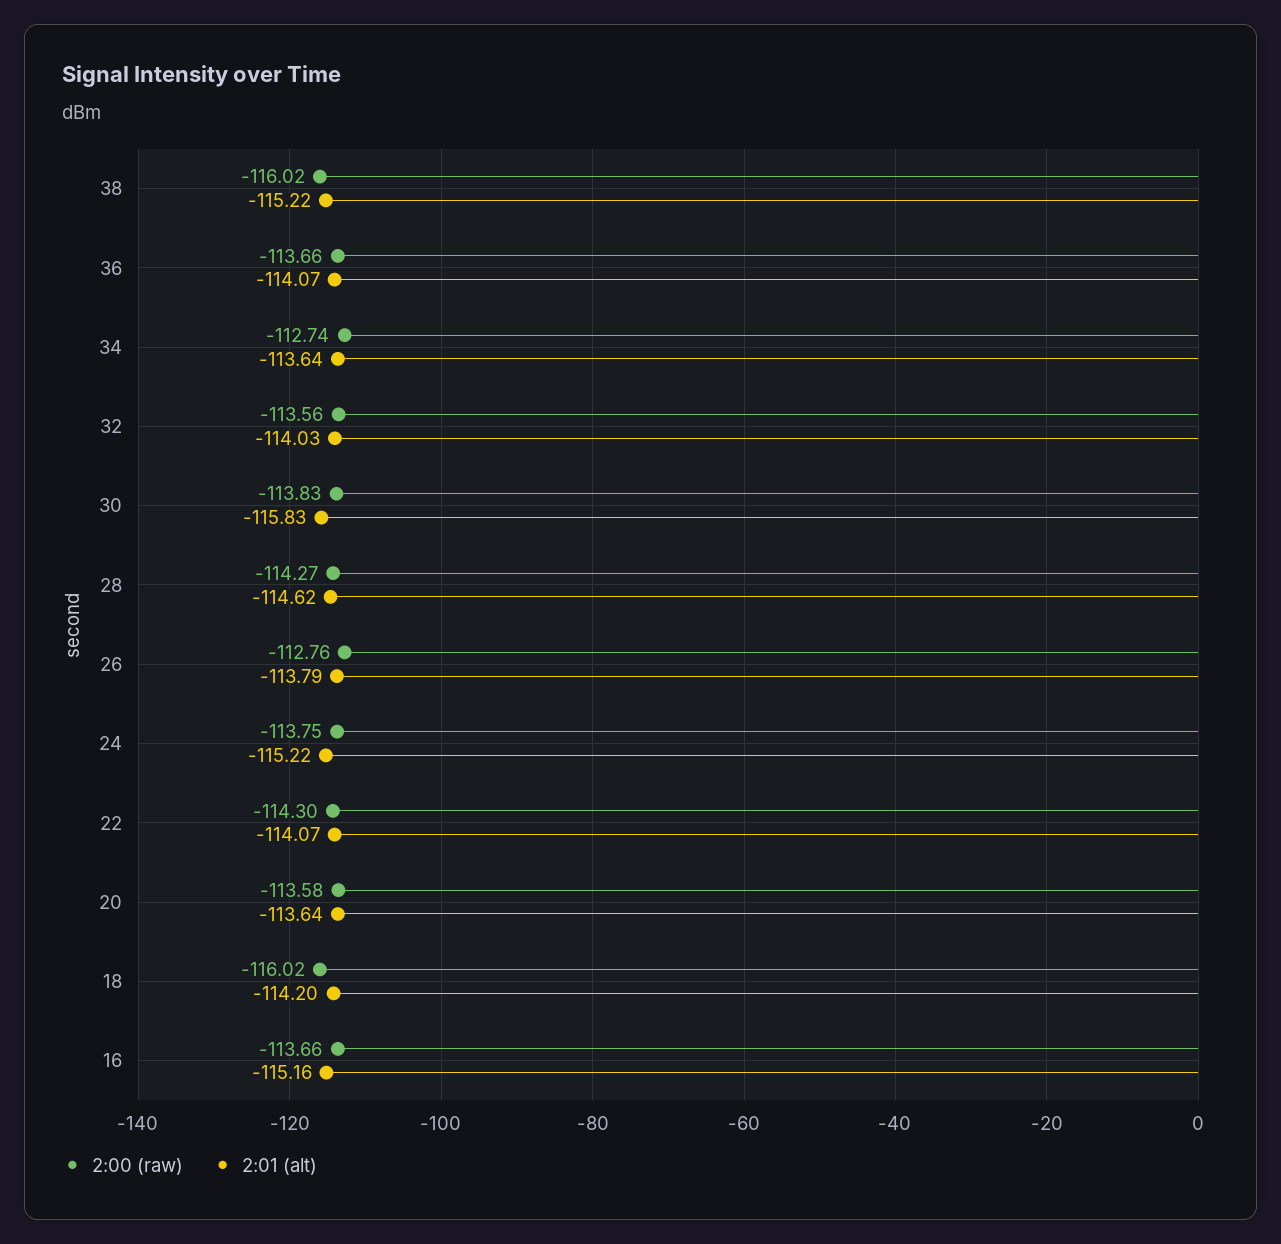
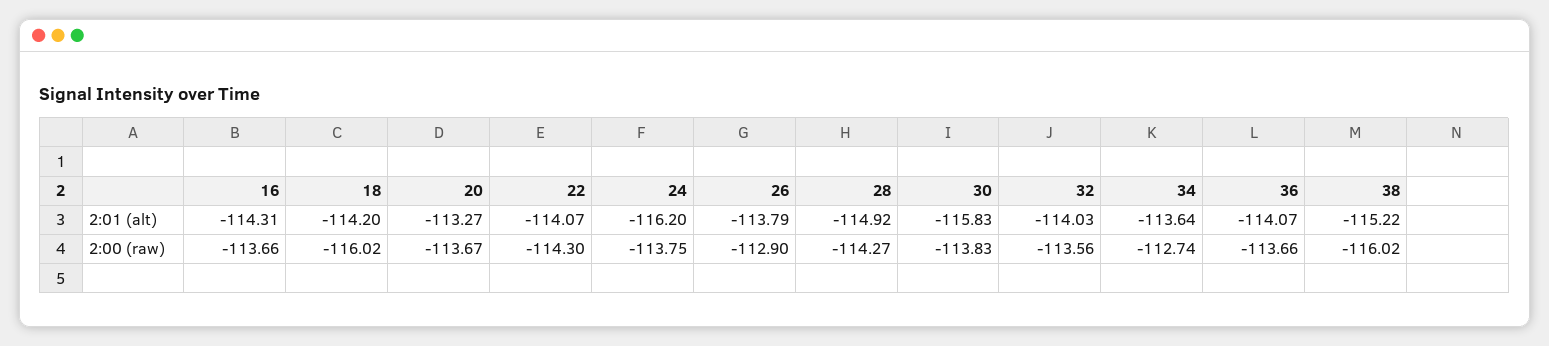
2:01 (alt), 28: -114.62 -> -114.92
2:00 (raw), 26: -112.76 -> -112.9
2:01 (alt), 24: -115.22 -> -116.2
2:00 (raw), 20: -113.58 -> -113.67
2:01 (alt), 20: -113.64 -> -113.27
2:01 (alt), 16: -115.16 -> -114.31

